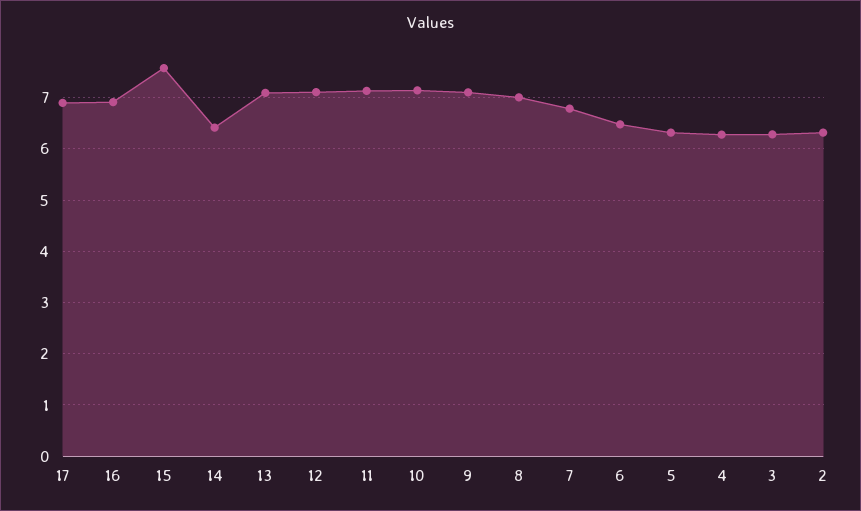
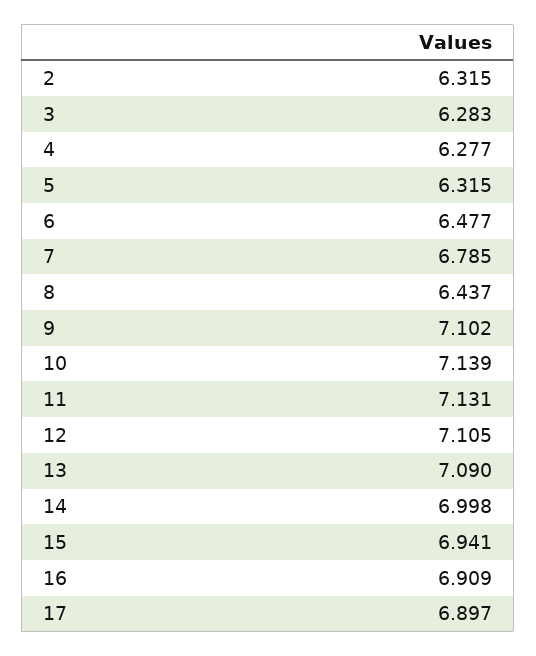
15: 7.6 -> 6.941
14: 6.4 -> 6.998
8: 7 -> 6.437

